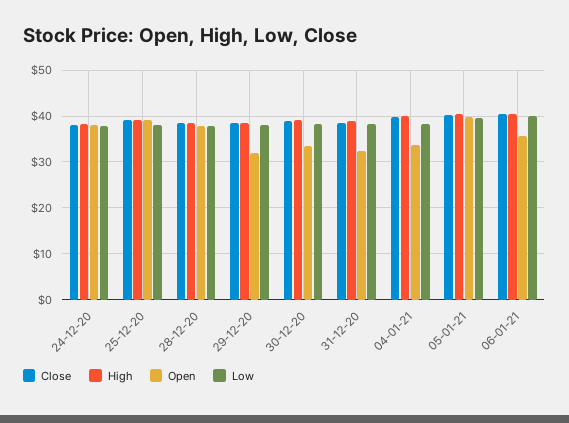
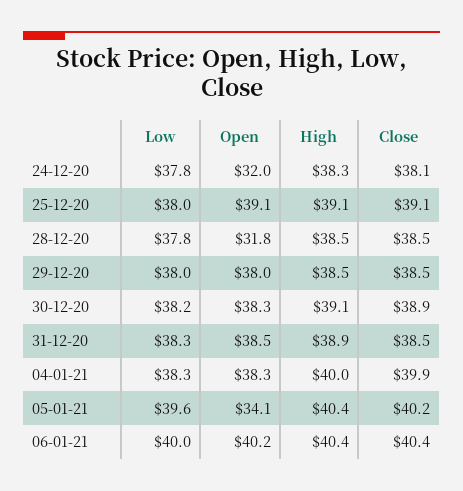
Open, 24-12-20: 38 -> 32
Open, 28-12-20: 38 -> 31.8
Open, 29-12-20: 32 -> 38
Open, 30-12-20: 34 -> 38.3
Open, 31-12-20: 32 -> 38.5
Open, 04-01-21: 34 -> 38.3
Open, 05-01-21: 40 -> 34.1
Open, 06-01-21: 36 -> 40.2

